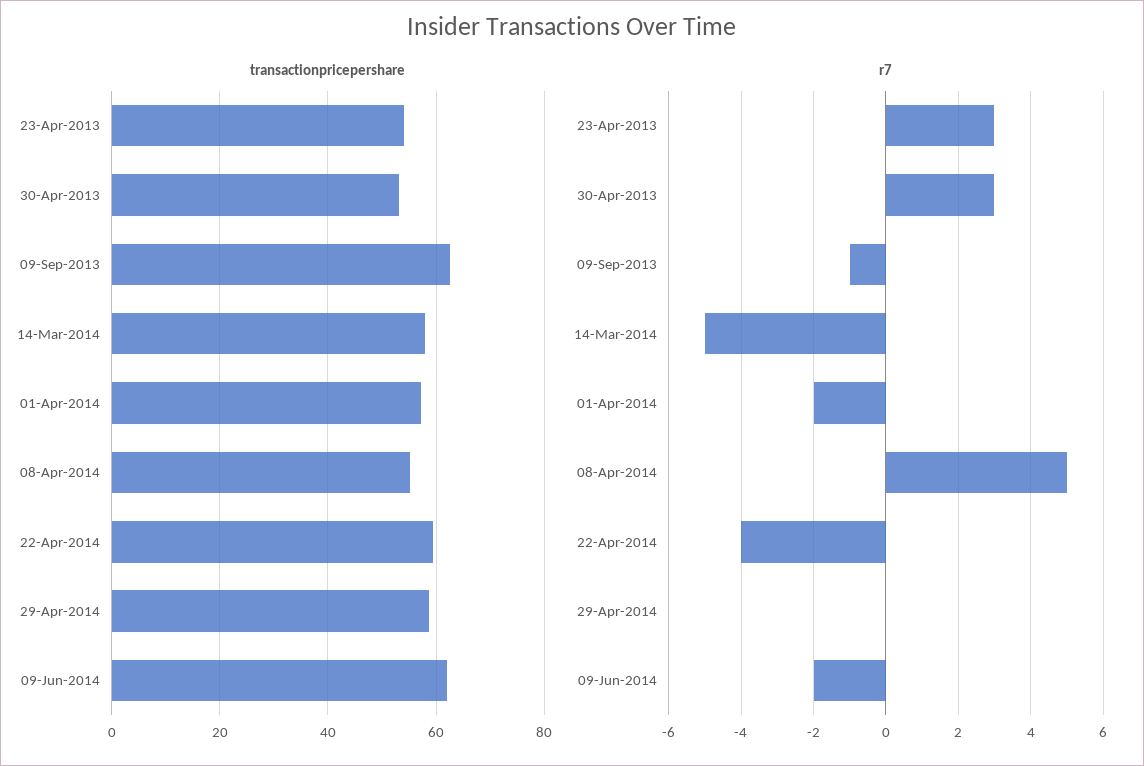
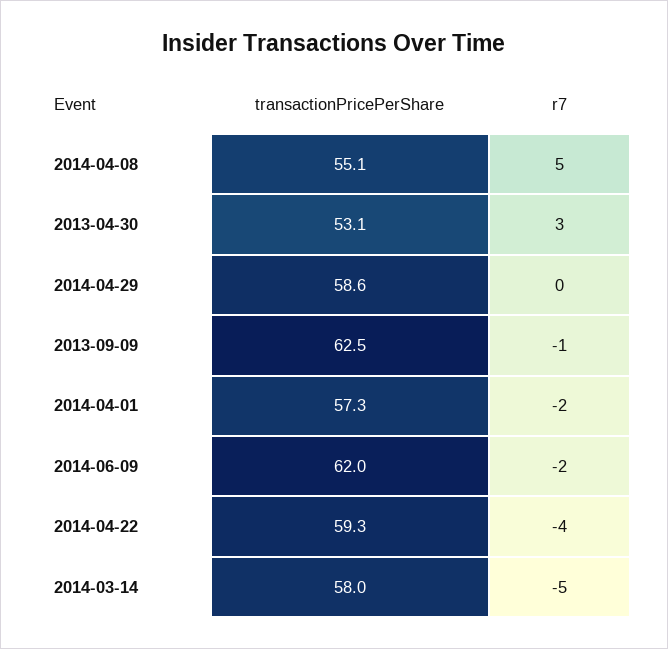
transactionpricepershare, 23-Apr-2013: 54 -> none
r7, 23-Apr-2013: 3 -> none

